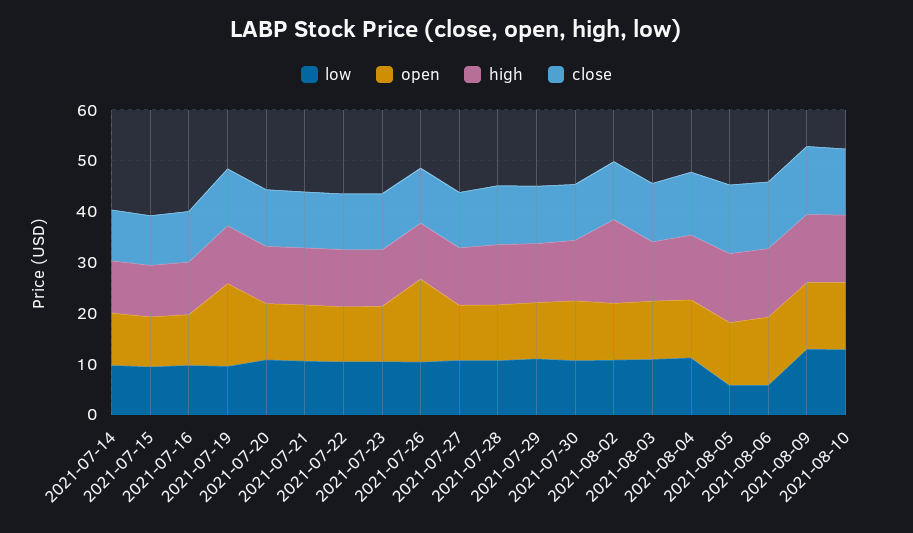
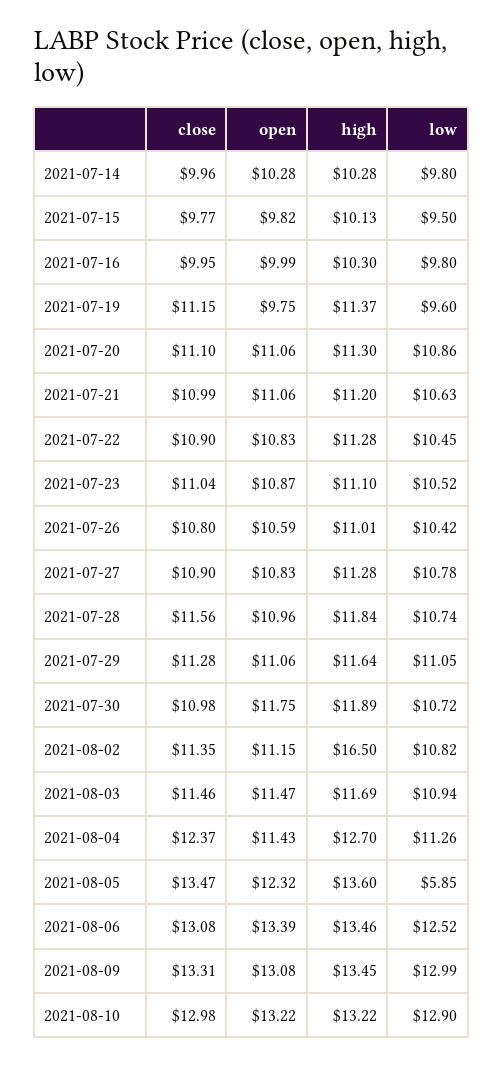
open, 2021-07-19: 16 -> 9.75
open, 2021-07-26: 16 -> 10.59
low, 2021-08-06: 6 -> 12.52

